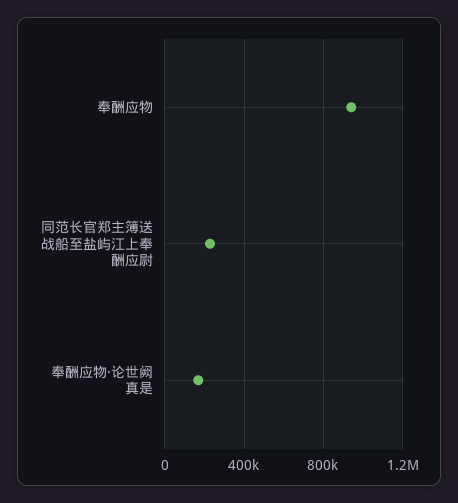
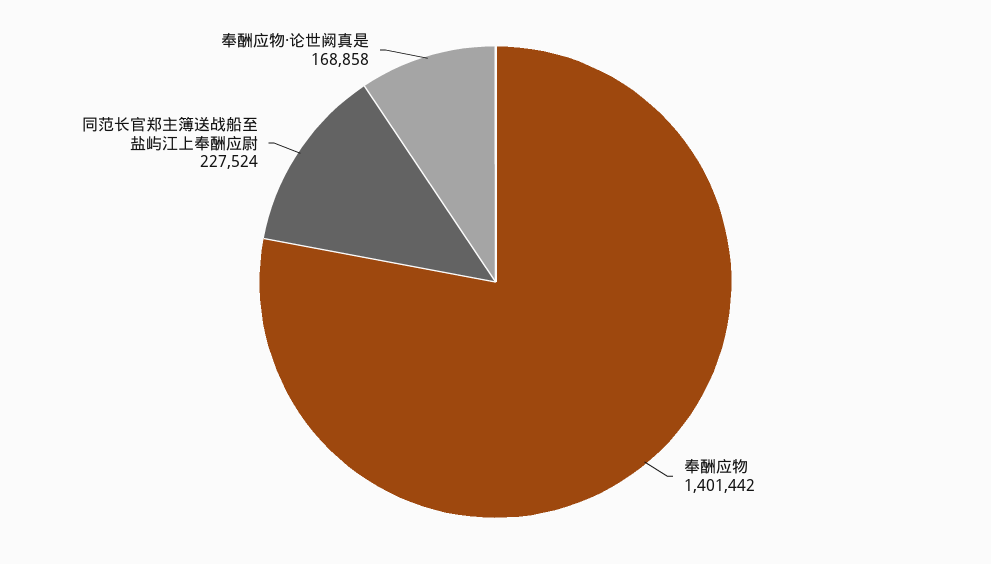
奉酬应物: 950000 -> 1401442

